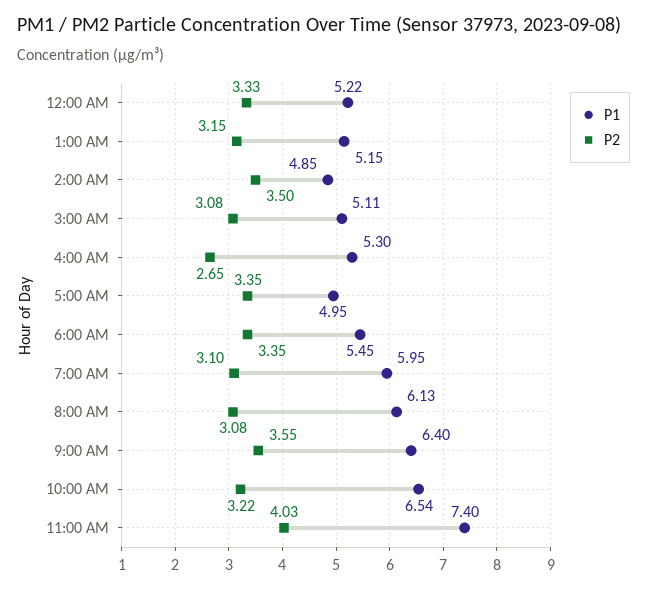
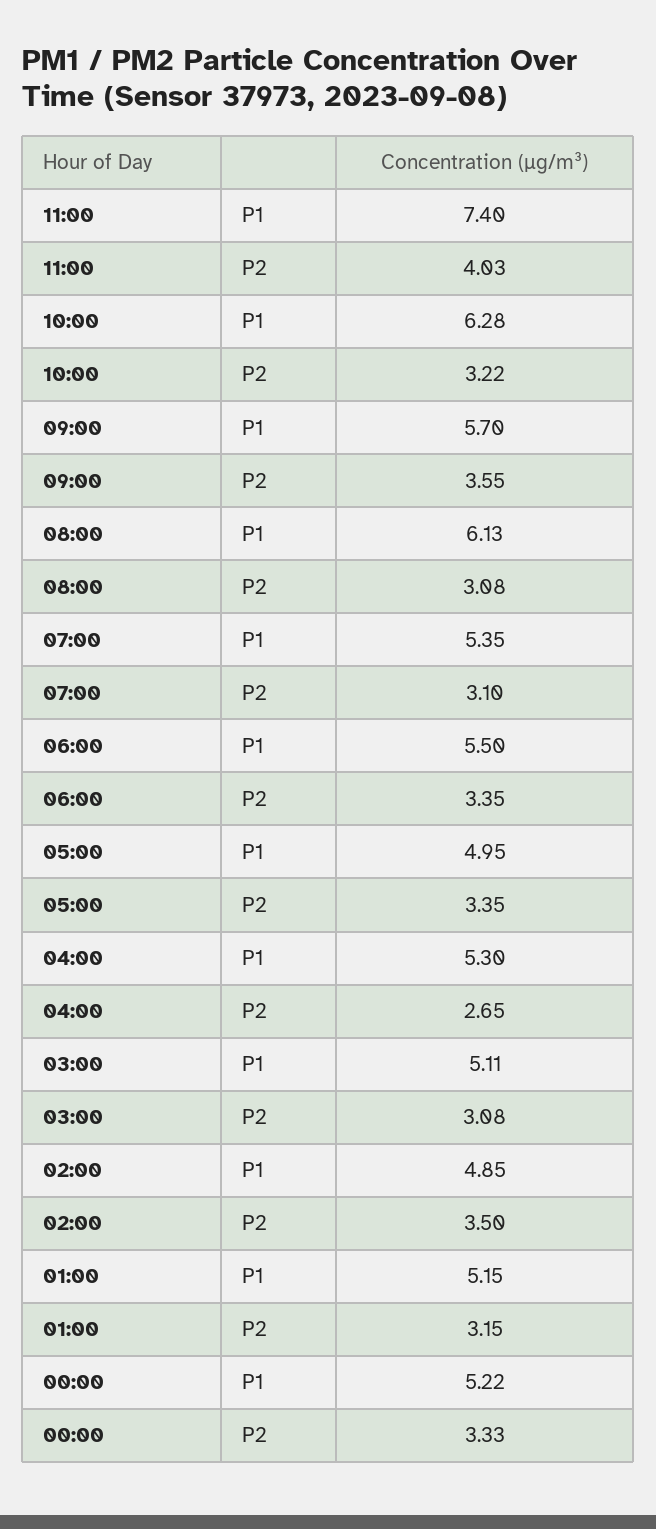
P1, 6:00 AM: 5.45 -> 5.5
P1, 7:00 AM: 5.95 -> 5.35
P1, 9:00 AM: 6.4 -> 5.7
P1, 10:00 AM: 6.54 -> 6.28

